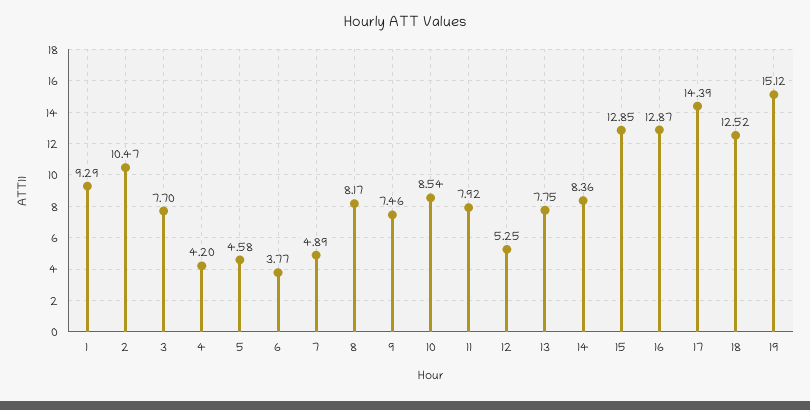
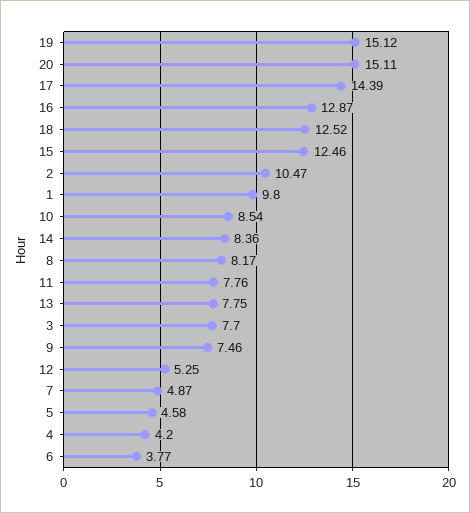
1: 9.29 -> 9.8
7: 4.89 -> 4.87
11: 7.92 -> 7.76
15: 12.85 -> 12.46
20: none -> 15.11

